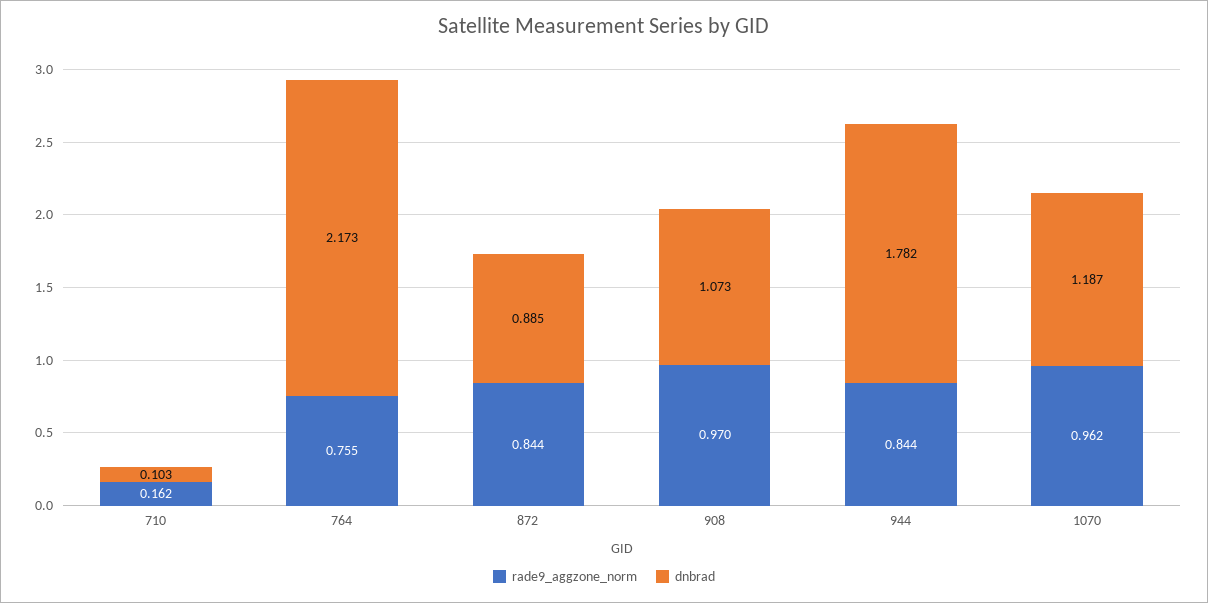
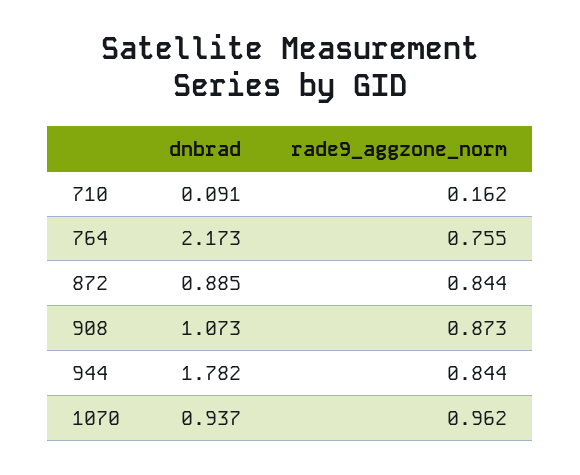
dnbrad, 710: 0.103 -> 0.091
rade9_aggzone_norm, 908: 0.97 -> 0.873
dnbrad, 1070: 1.187 -> 0.937

